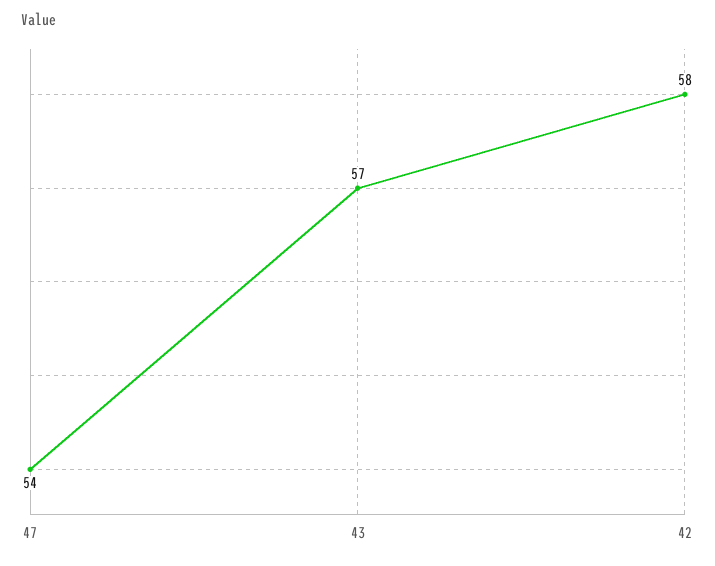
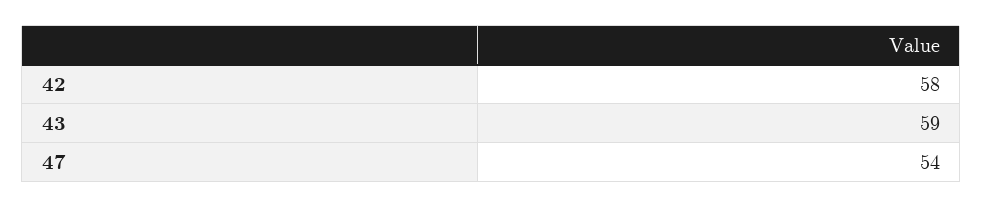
43: 57 -> 59

